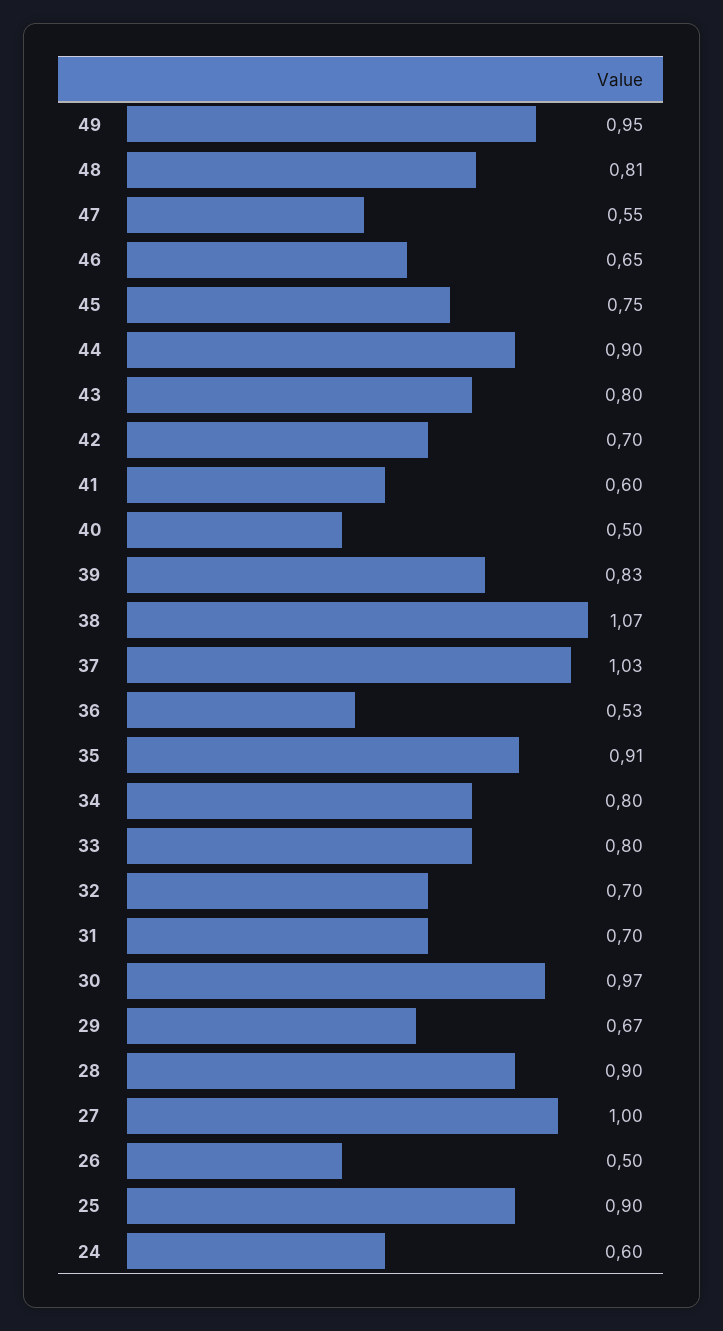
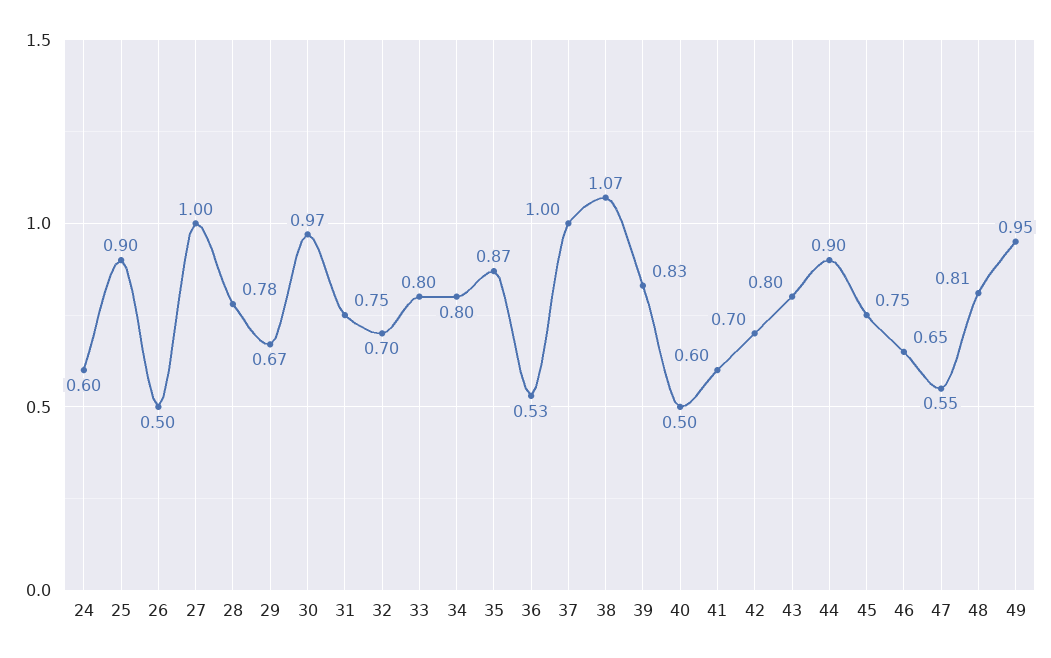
37: 1.03 -> 1
35: 0.91 -> 0.87
31: 0.7 -> 0.75
28: 0.9 -> 0.78

